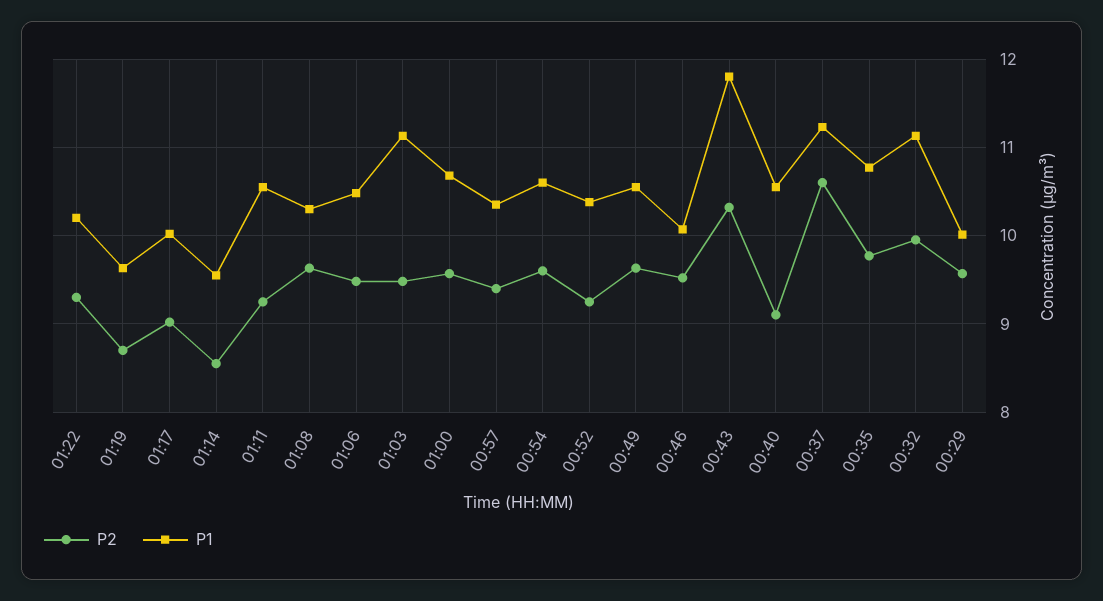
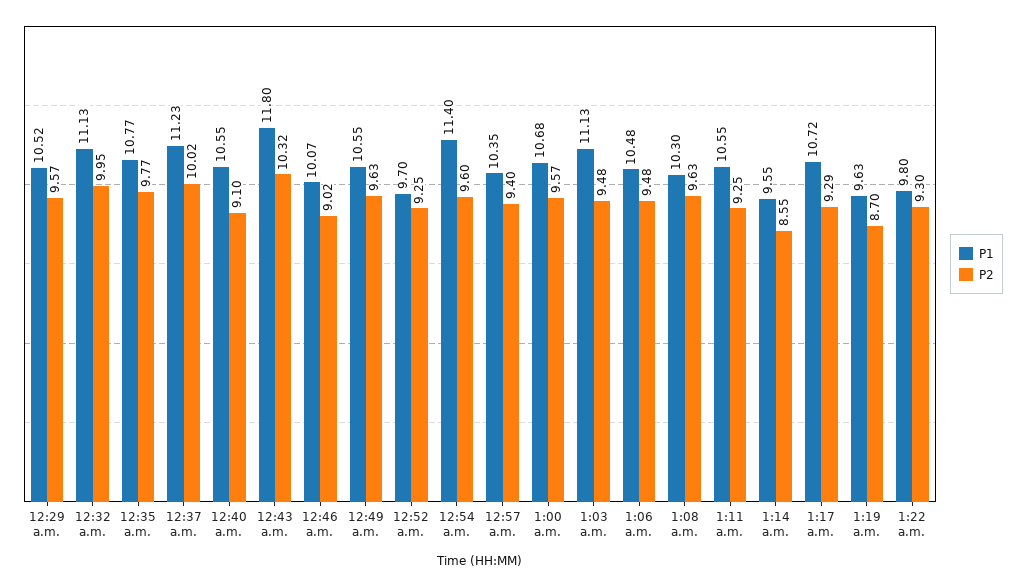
P1, 01:22: 10.2 -> 9.8
P2, 01:17: 9 -> 9.29
P1, 01:17: 10 -> 10.72
P1, 00:54: 10.6 -> 11.4
P1, 00:52: 10.4 -> 9.7
P2, 00:46: 9.5 -> 9.02
P2, 00:37: 10.6 -> 10.02
P1, 00:29: 10 -> 10.52

